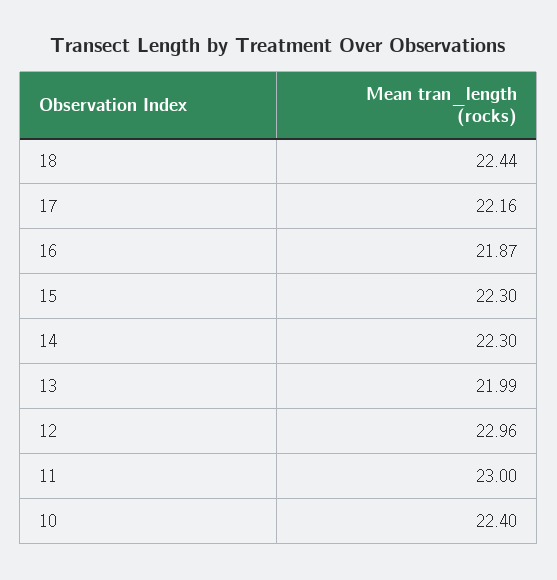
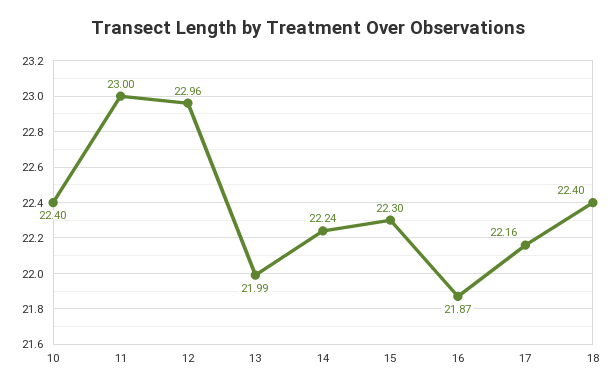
18: 22.44 -> 22.4
14: 22.3 -> 22.24

